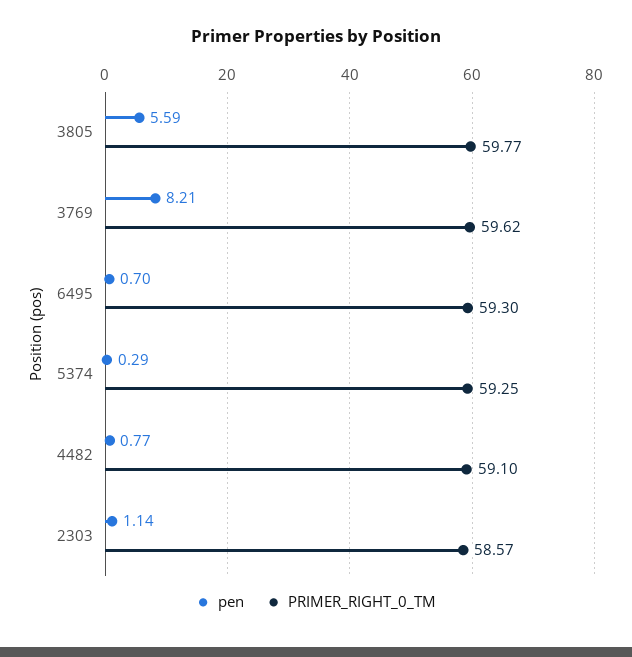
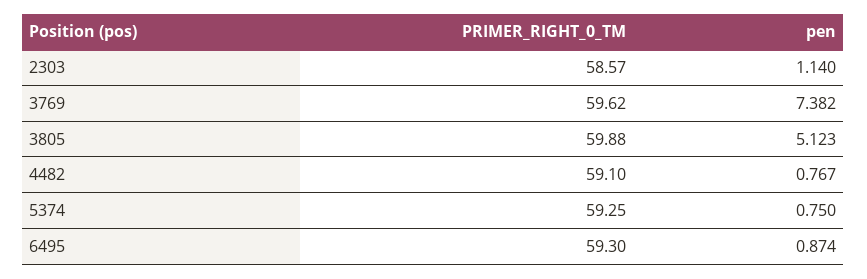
pen, 3805: 5.59 -> 5.123
PRIMER_RIGHT_0_TM, 3805: 59.77 -> 59.88
pen, 3769: 8.21 -> 7.382
pen, 6495: 0.7 -> 0.874
pen, 5374: 0.29 -> 0.75

